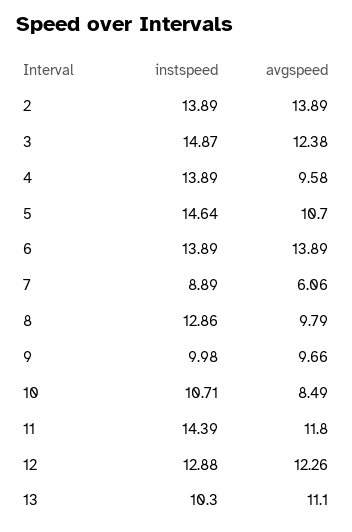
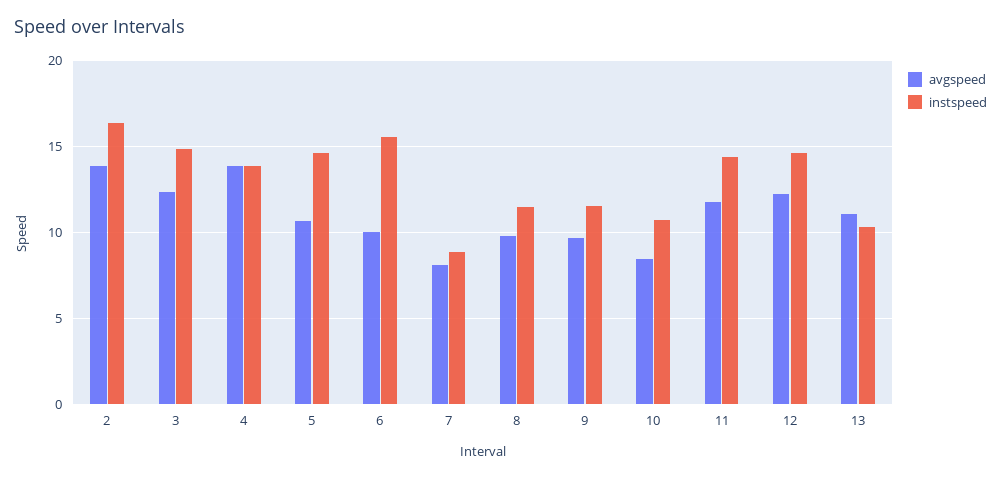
instspeed, 2: 13.89 -> 16.5
avgspeed, 4: 9.58 -> 14
instspeed, 6: 13.89 -> 15.5
avgspeed, 6: 13.89 -> 10
avgspeed, 7: 6.06 -> 8
instspeed, 8: 12.86 -> 11.5
instspeed, 9: 9.98 -> 11.5
instspeed, 12: 12.88 -> 14.5

